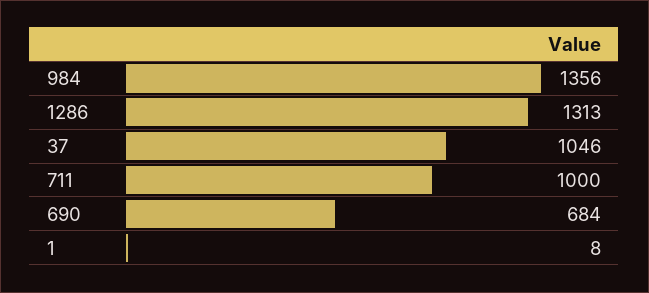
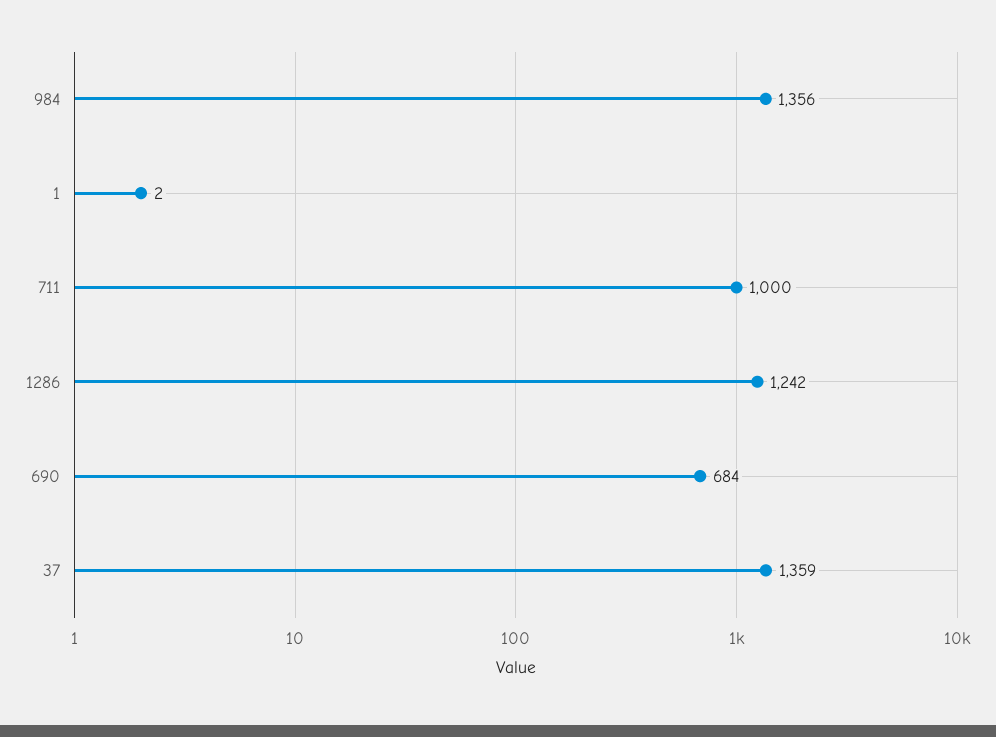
1286: 1313 -> 1242
37: 1046 -> 1359
1: 8 -> 2

